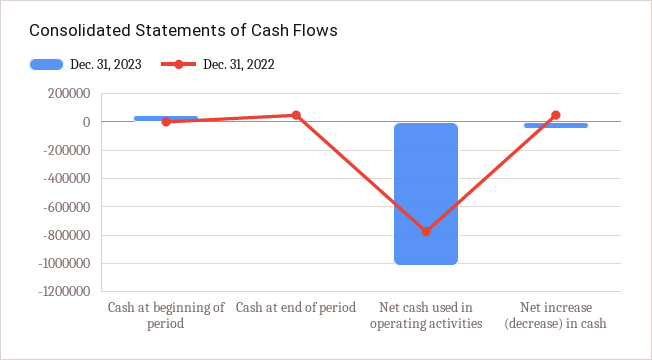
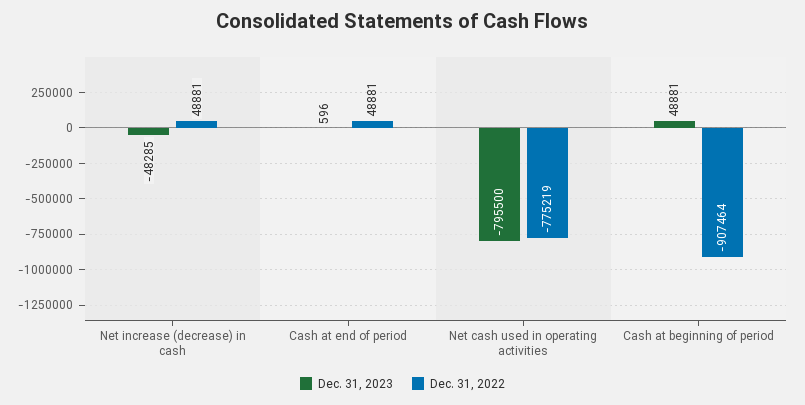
Dec. 31, 2022, Cash at beginning of period: 0 -> -907464
Dec. 31, 2023, Net cash used in operating activities: -1000000 -> -795500

